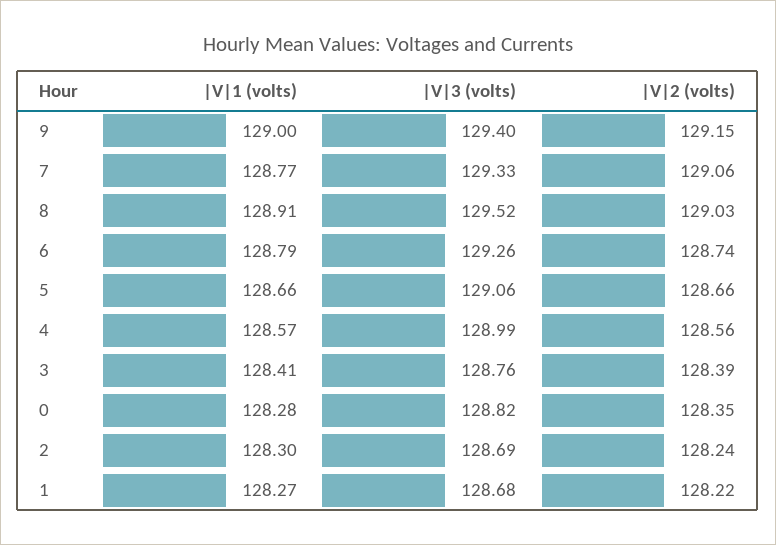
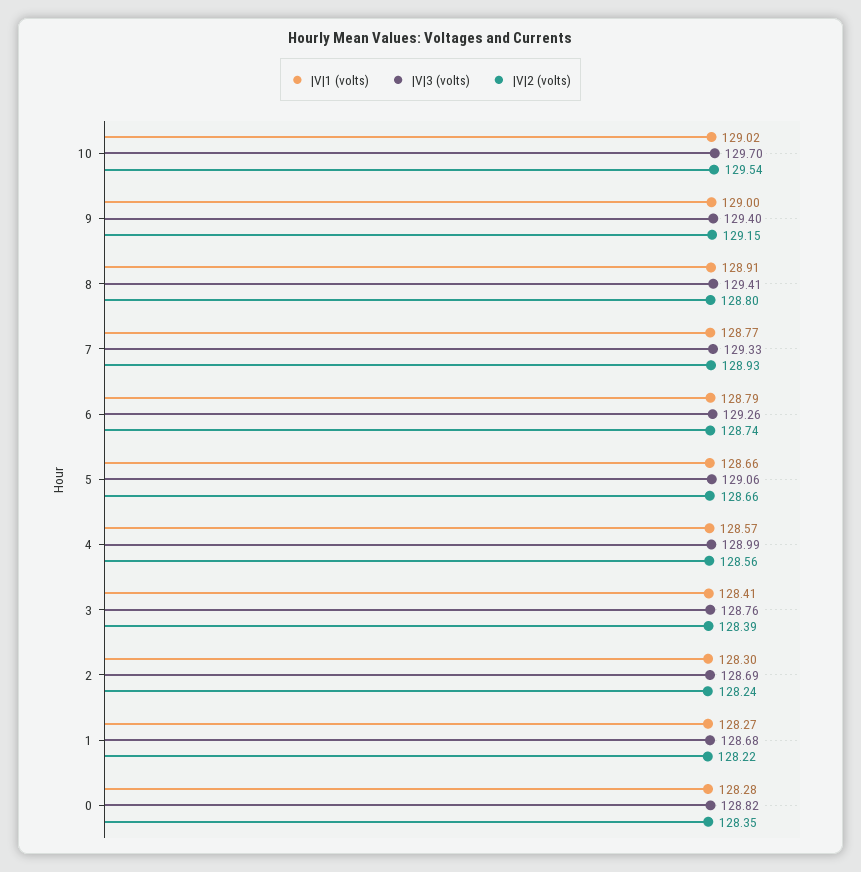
|V|2 (volts), 7: 129.06 -> 128.93
|V|3 (volts), 8: 129.52 -> 129.41
|V|2 (volts), 8: 129.03 -> 128.8
|V|1 (volts), 10: none -> 129.02
|V|3 (volts), 10: none -> 129.7
|V|2 (volts), 10: none -> 129.54

